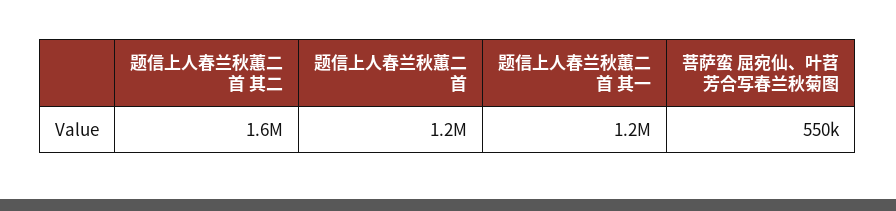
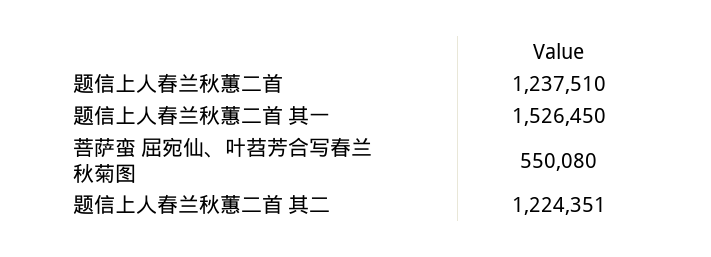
题信上人春兰秋蕙二首 其二: 1600000 -> 1224351
题信上人春兰秋蕙二首 其一: 1200000 -> 1526450

